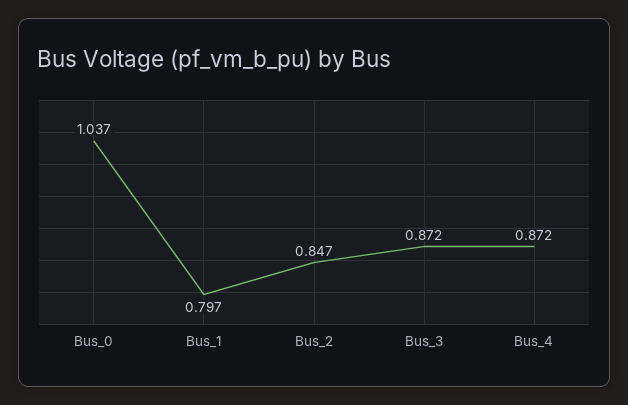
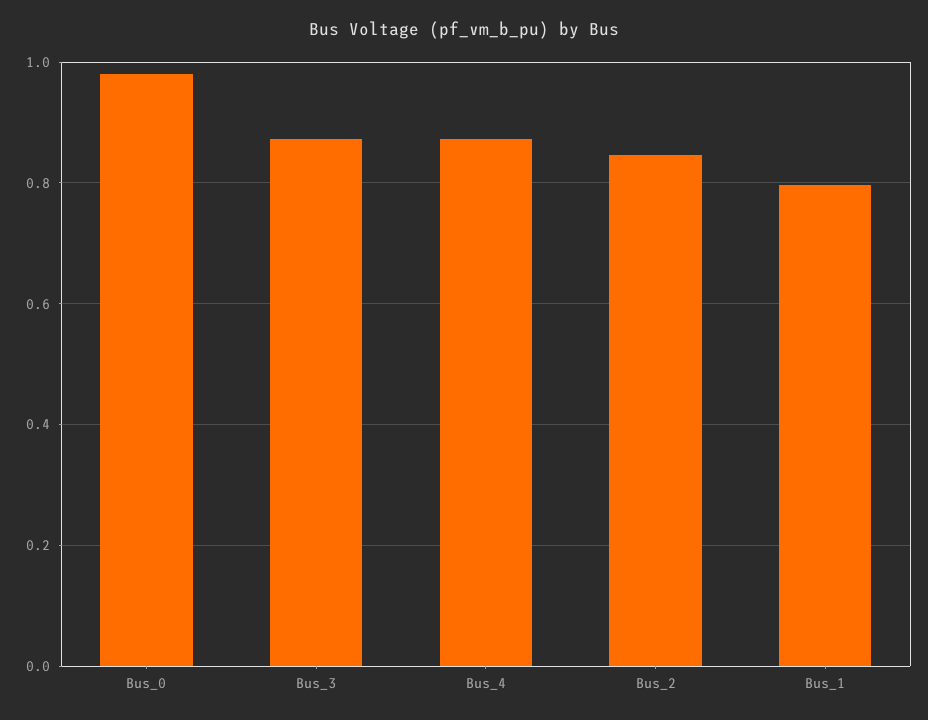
Bus_0: 1.037 -> 0.98

